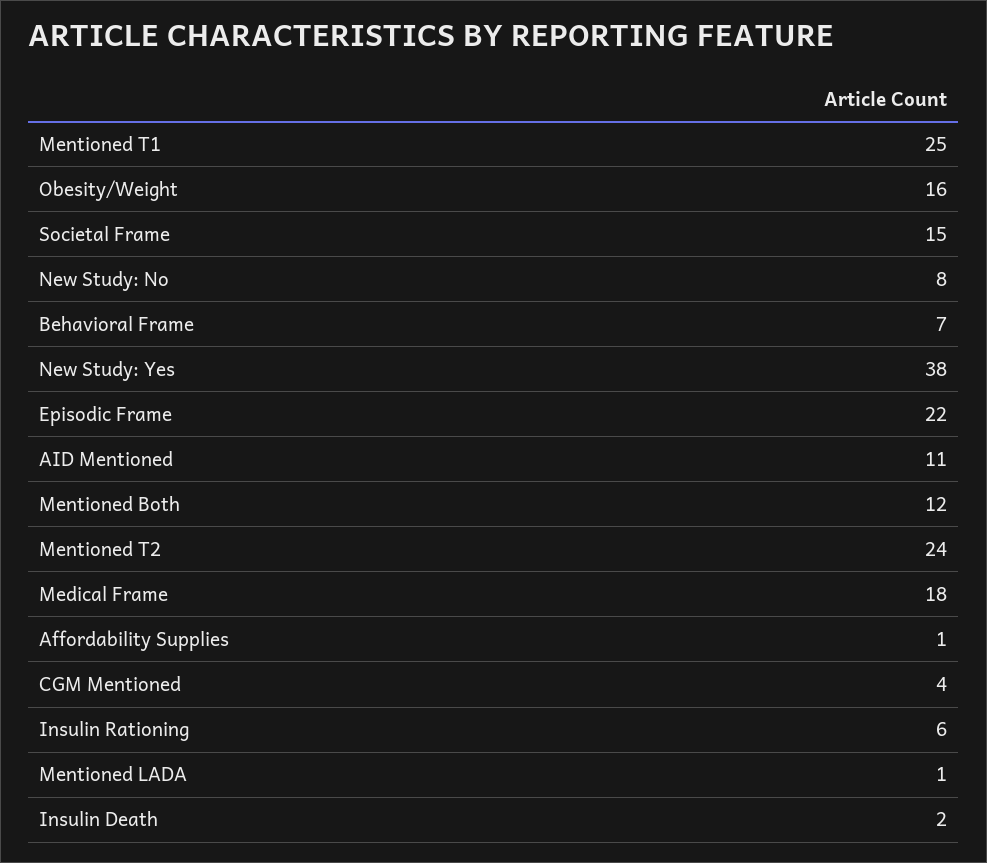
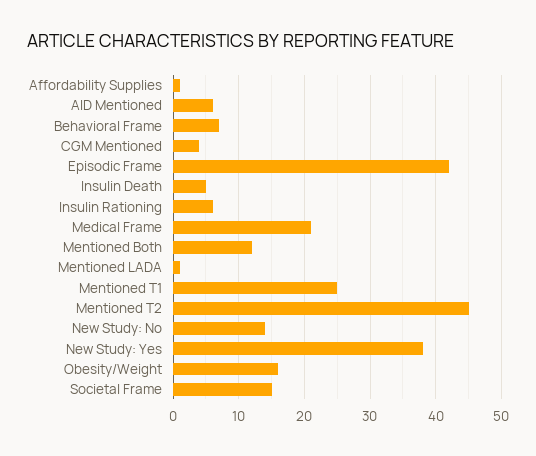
New Study: No: 8 -> 14
Episodic Frame: 22 -> 42
AID Mentioned: 11 -> 6
Mentioned T2: 24 -> 45
Medical Frame: 18 -> 21
Insulin Death: 2 -> 5

